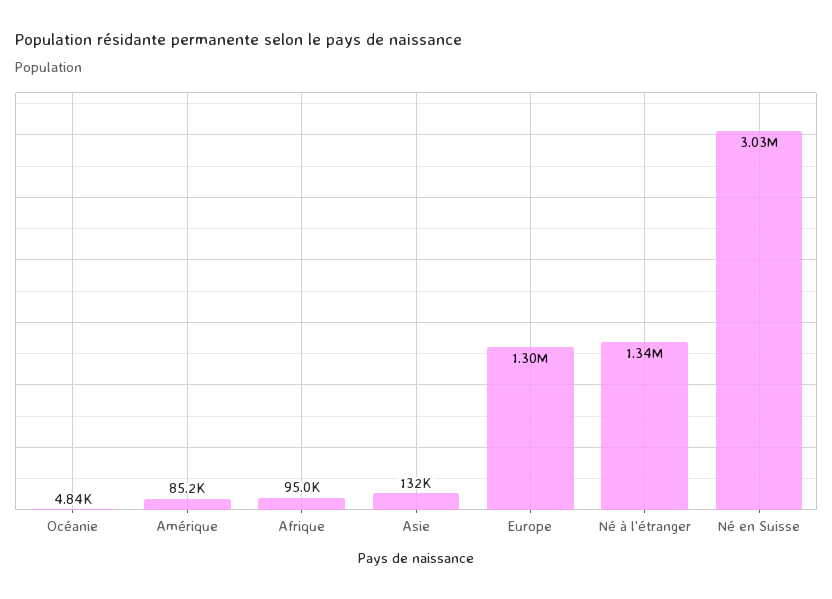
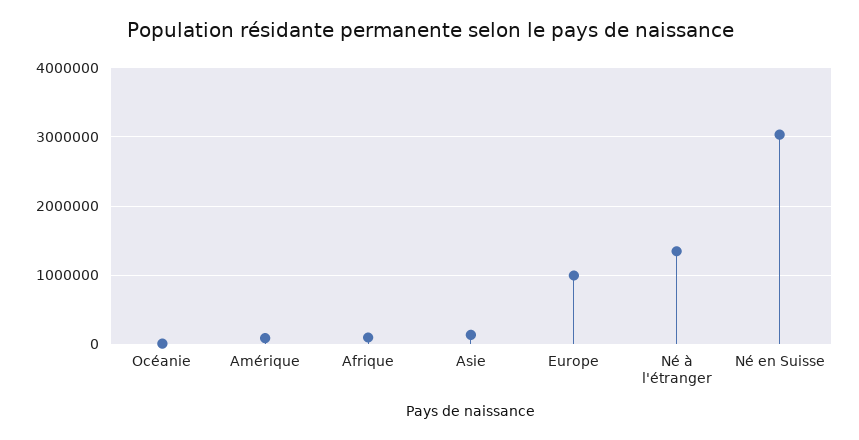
Europe: 1300000 -> 1000000

